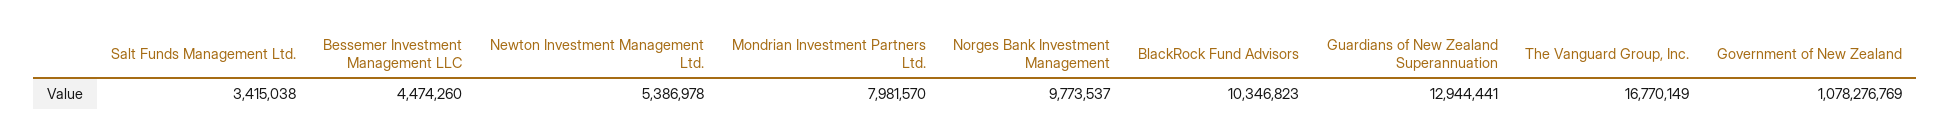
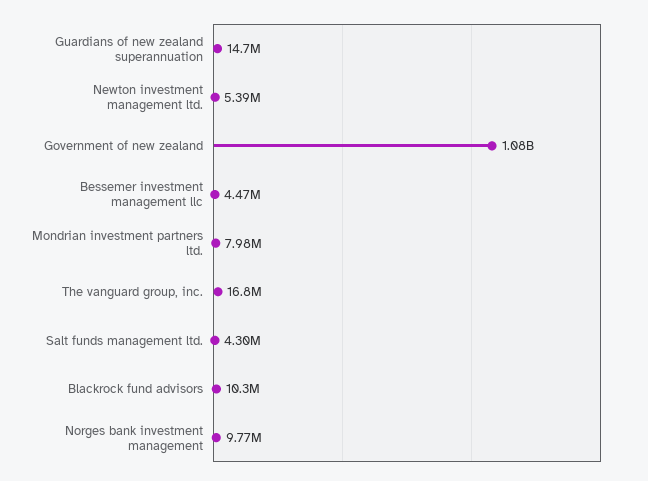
Salt Funds Management Ltd.: 3415038 -> 4300000
Guardians of New Zealand Superannuation: 12944441 -> 14700000

